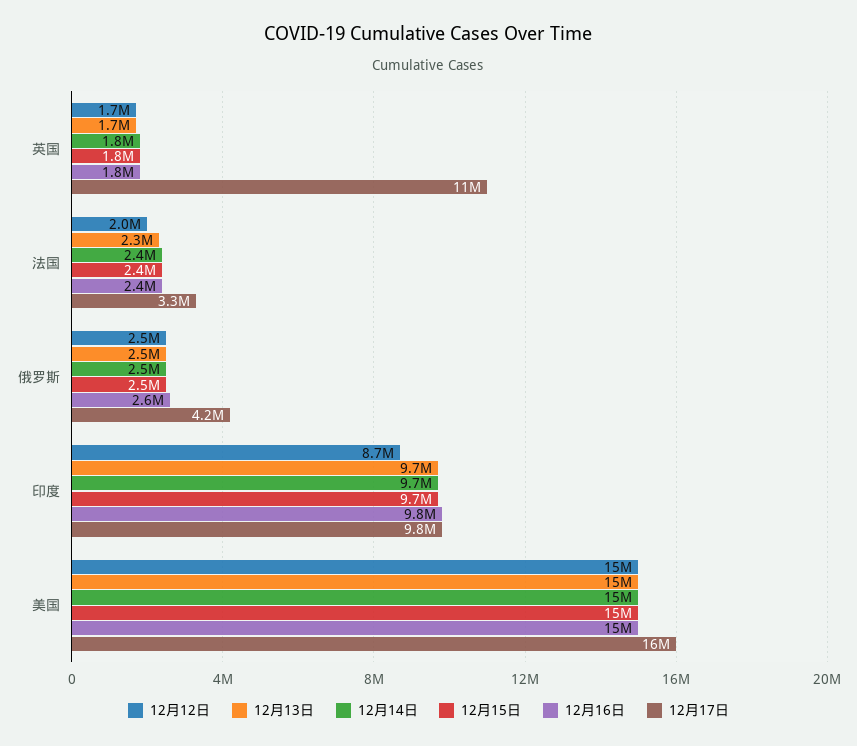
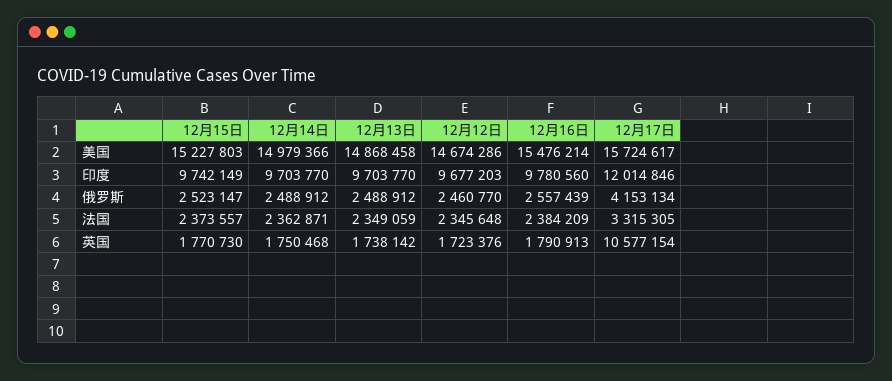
12月12日, 法国: 2000000 -> 2345648
12月12日, 印度: 8700000 -> 9677203
12月17日, 印度: 9800000 -> 12014846

